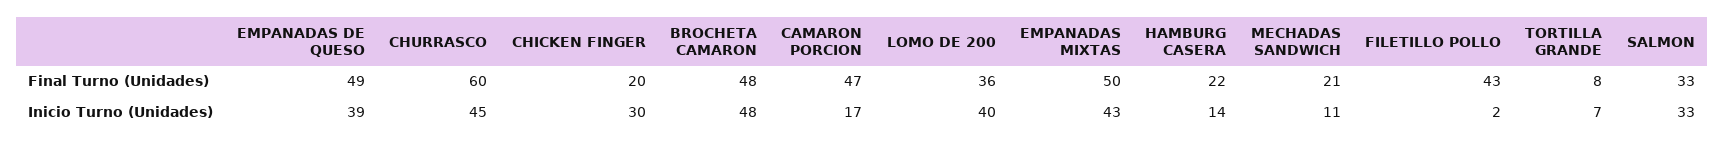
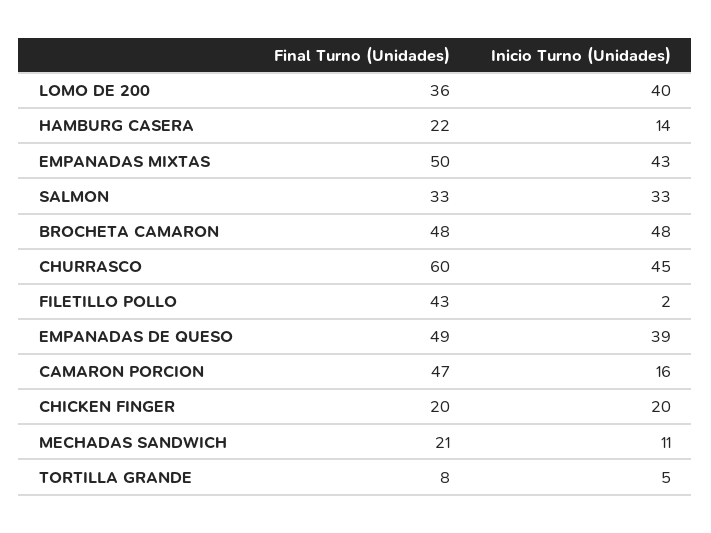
CHICKEN FINGER, Inicio Turno (Unidades): 30 -> 20
CAMARON PORCION, Inicio Turno (Unidades): 17 -> 16
TORTILLA GRANDE, Inicio Turno (Unidades): 7 -> 5

